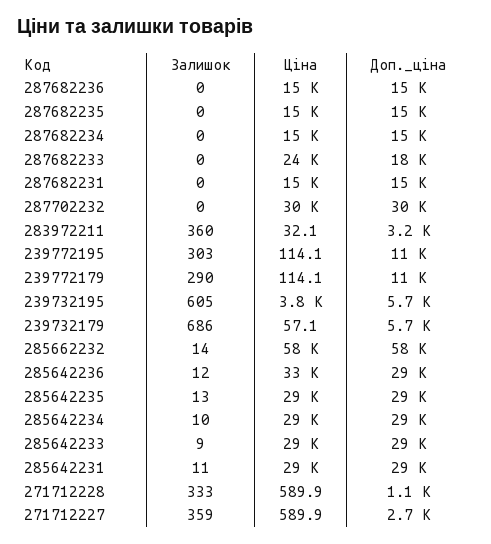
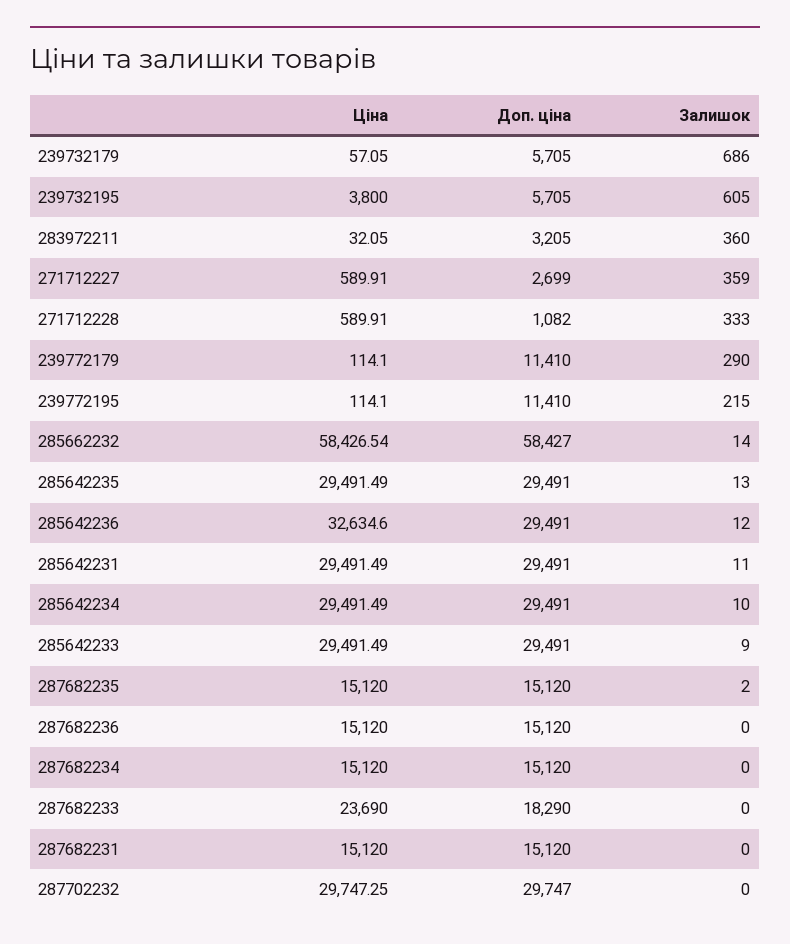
Залишок, 287682235: 0 -> 2
Залишок, 239772195: 303 -> 215

